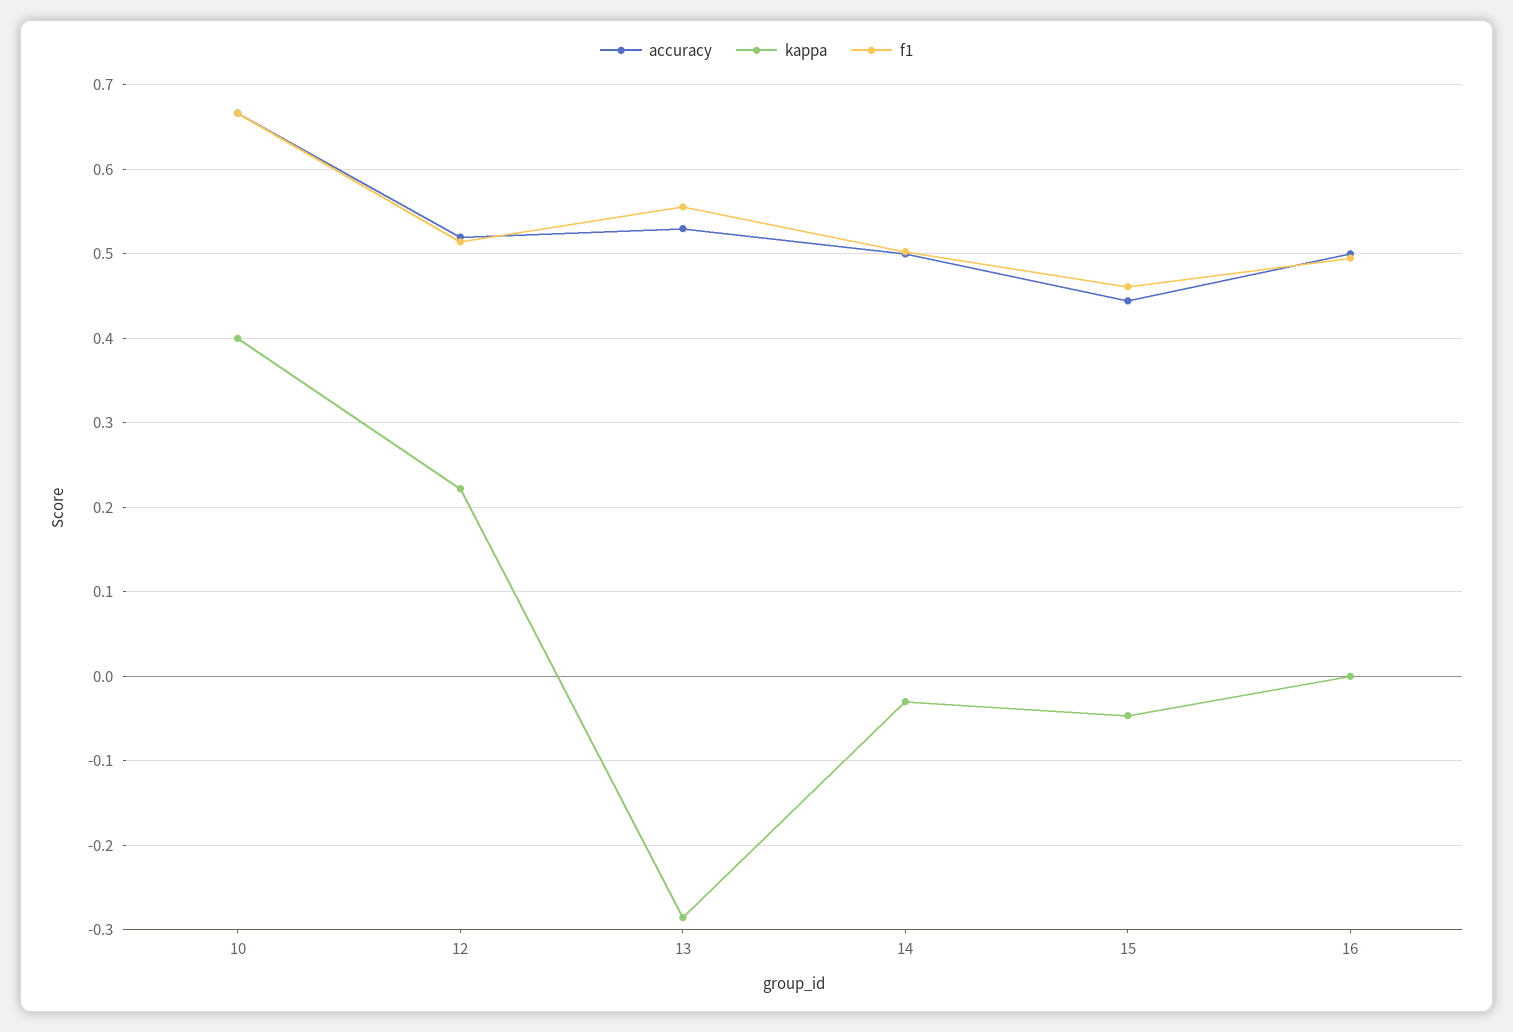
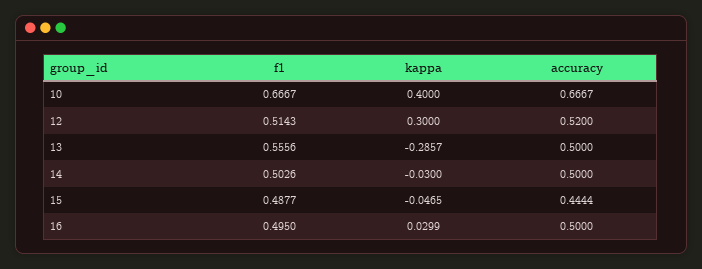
kappa, 12: 0.22 -> 0.3
accuracy, 13: 0.53 -> 0.5
f1, 15: 0.46 -> 0.4877
kappa, 16: 0 -> 0.0299

